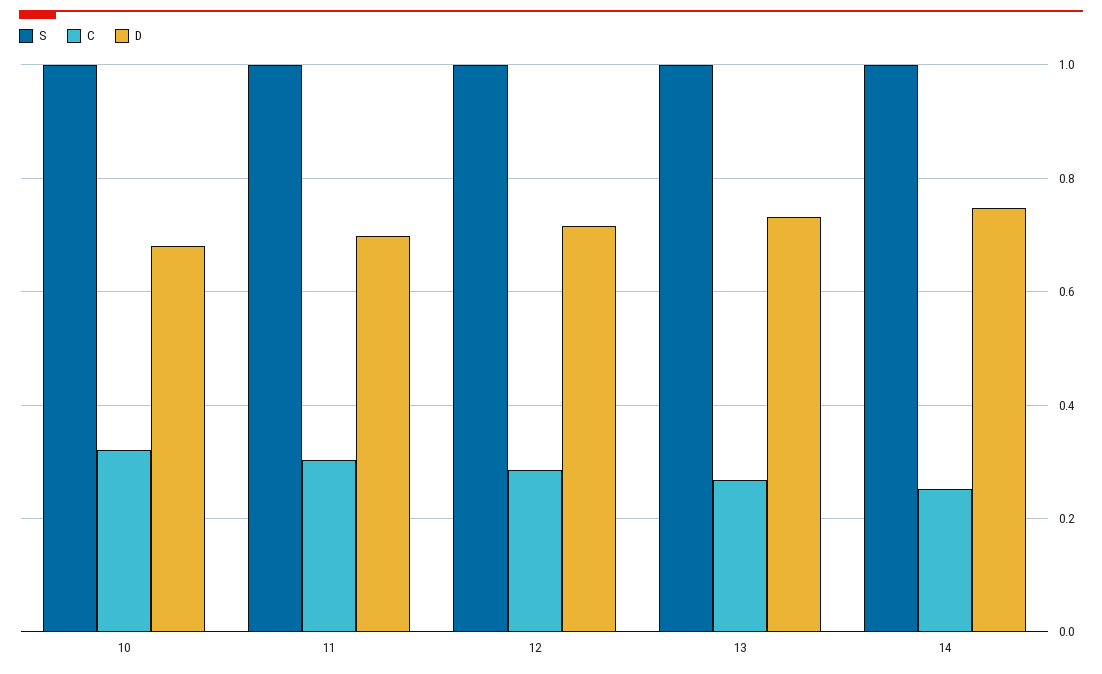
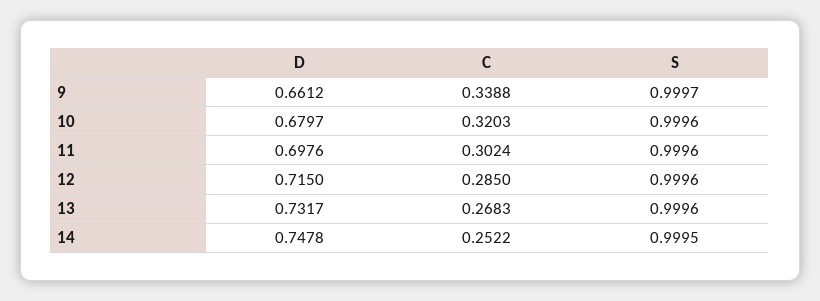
D, 9: none -> 0.6612
C, 9: none -> 0.3388
S, 9: none -> 0.9997

